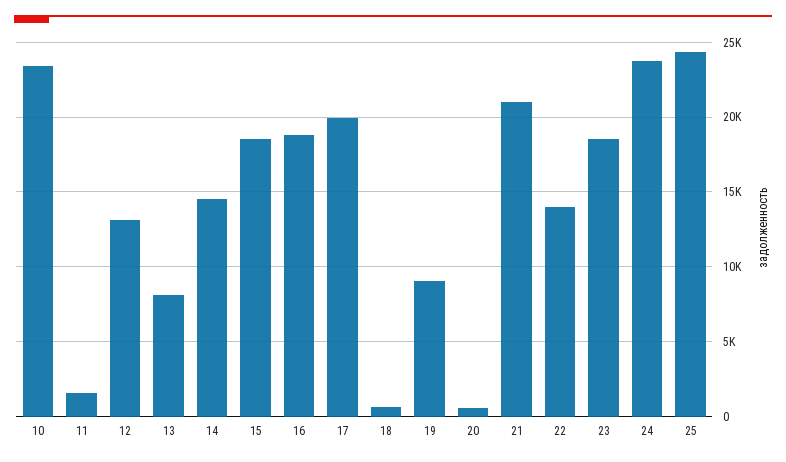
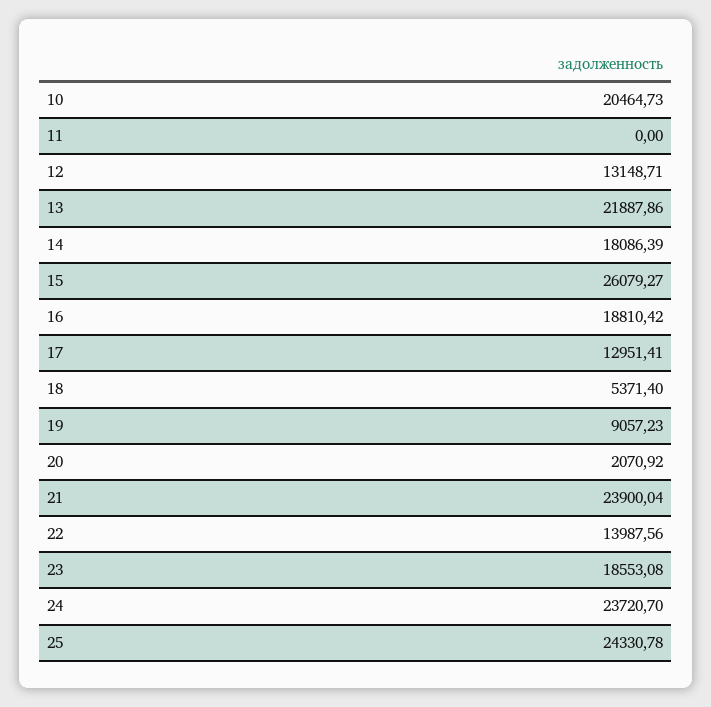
10: 23500 -> 20464.73
11: 1500 -> 0
13: 8000 -> 21887.86
14: 14500 -> 18086.39
15: 18500 -> 26079.27
17: 20000 -> 12951.41
18: 500 -> 5371.4
20: 500 -> 2070.92
21: 21000 -> 23900.04

